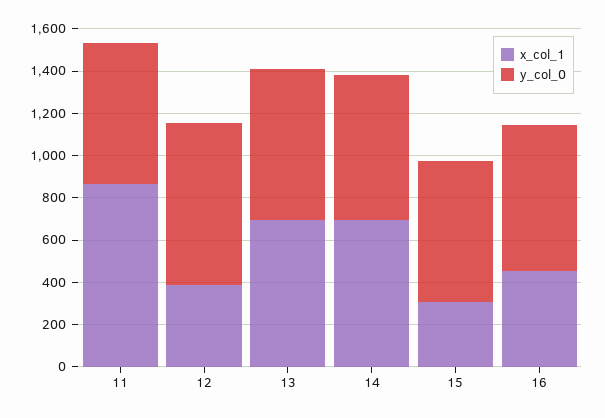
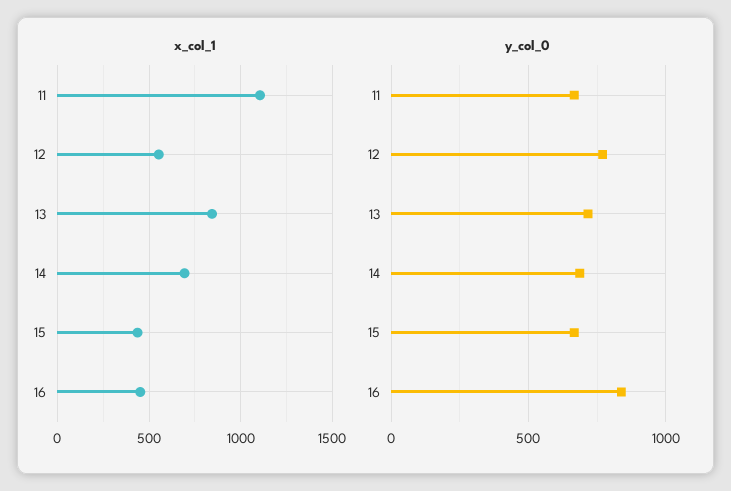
x_col_1, 11: 850 -> 1100
x_col_1, 12: 400 -> 550
x_col_1, 13: 700 -> 850
x_col_1, 15: 300 -> 450
y_col_0, 16: 700 -> 850

